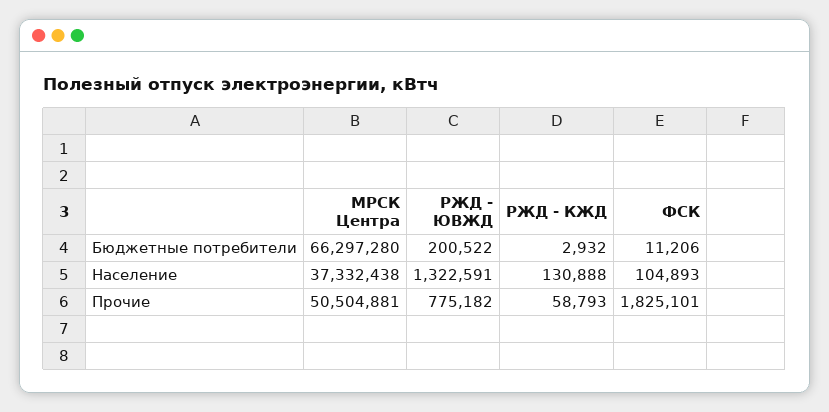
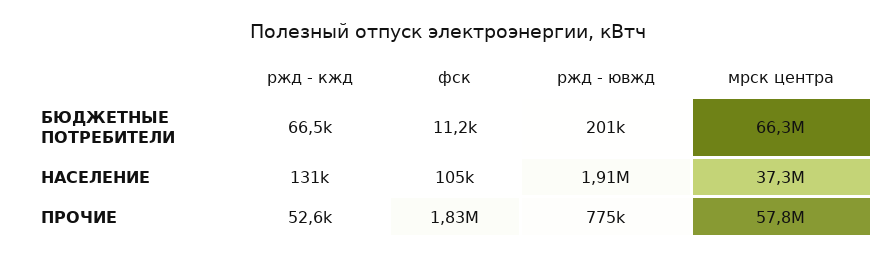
РЖД - КЖД, Бюджетные потребители: 2932 -> 66500
РЖД - ЮВЖД, Население: 1322591 -> 1910000
МРСК Центра, Прочие: 50504881 -> 57800000
РЖД - КЖД, Прочие: 58793 -> 52600

